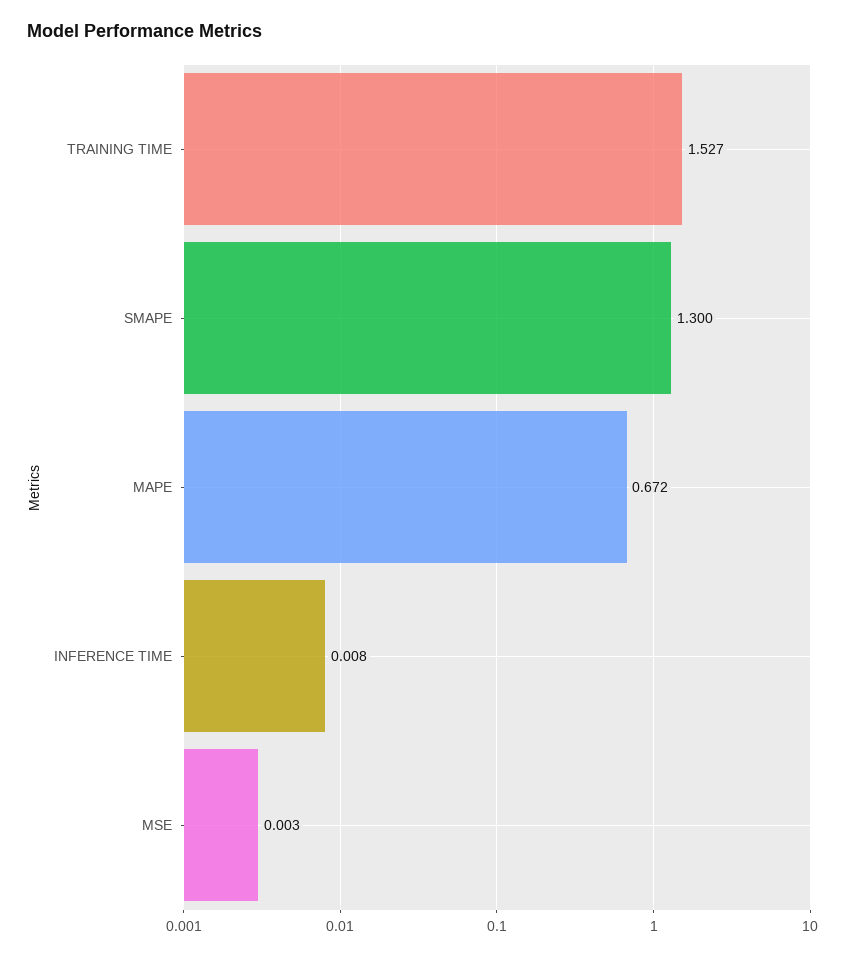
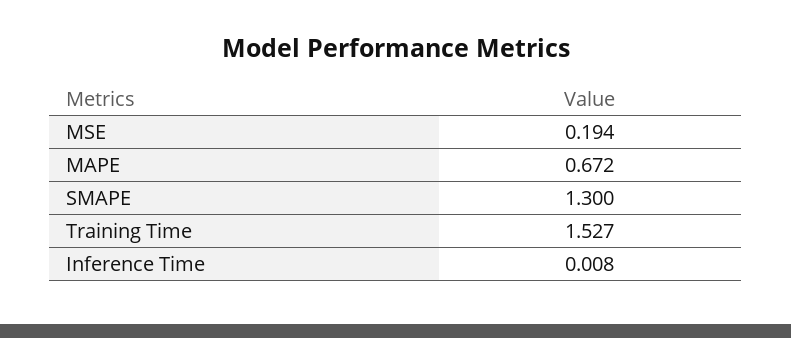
MSE: 0.003 -> 0.194

